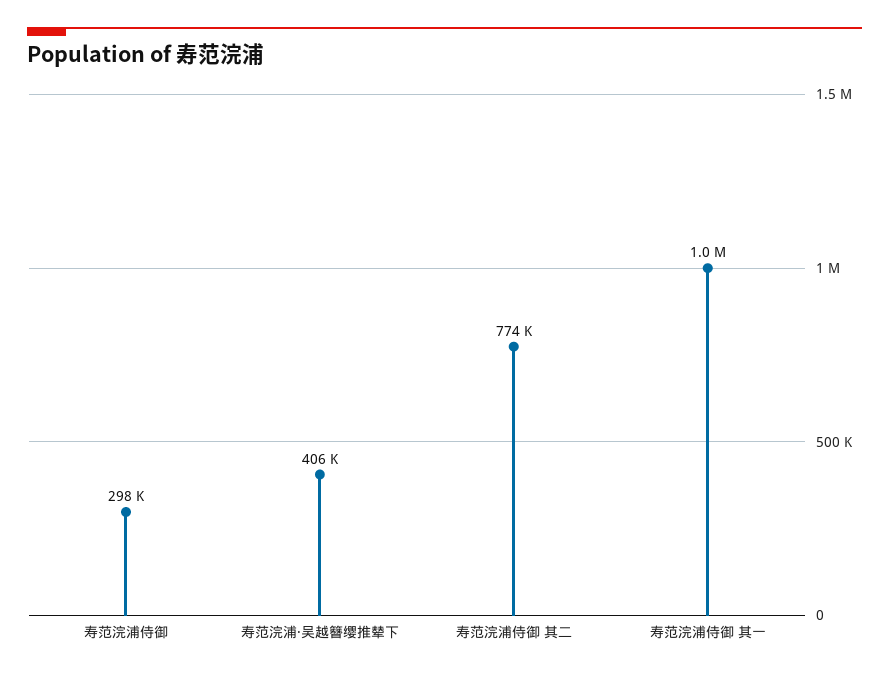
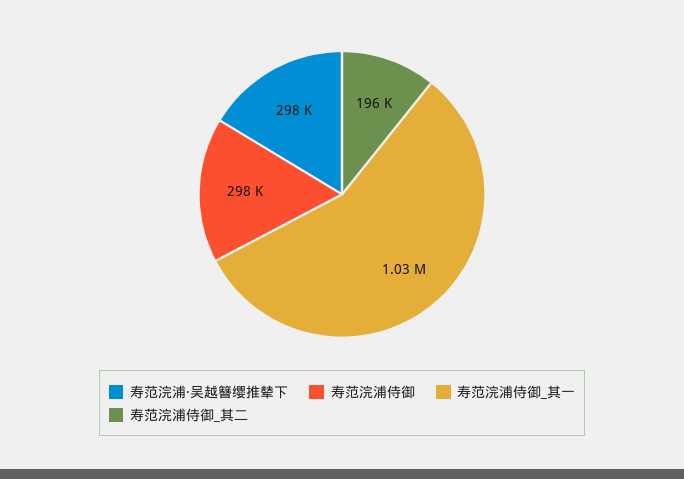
寿范浣浦·吴越簪缨推辇下: 406000 -> 298000
寿范浣浦侍御 其二: 774000 -> 196000

